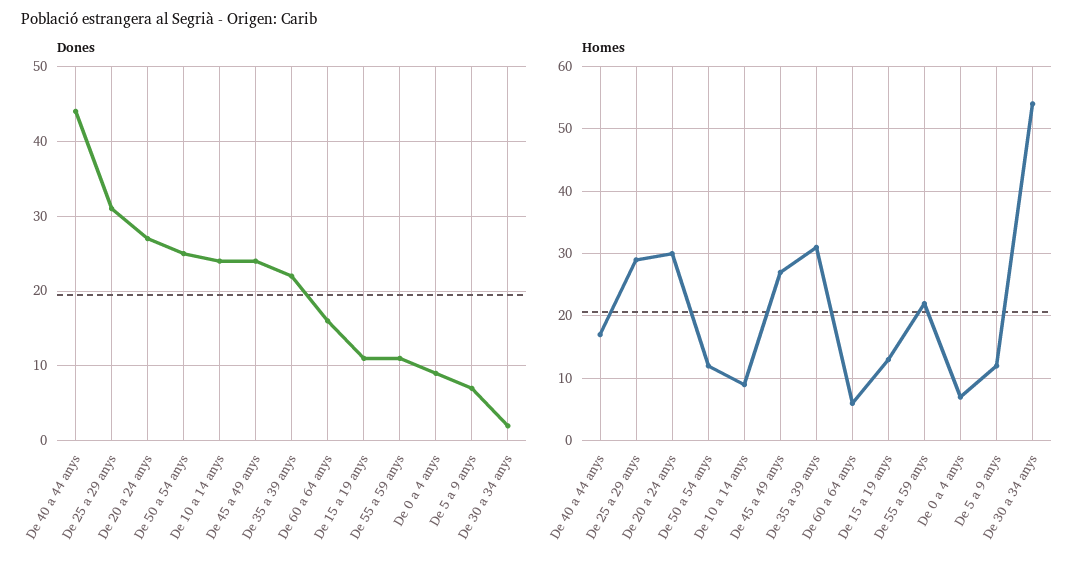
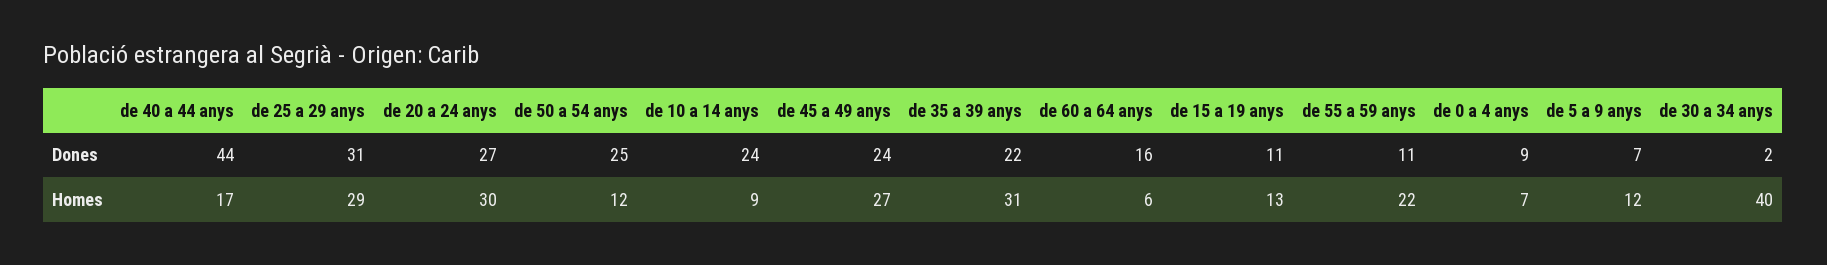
Homes, De 30 a 34 anys: 54 -> 40

